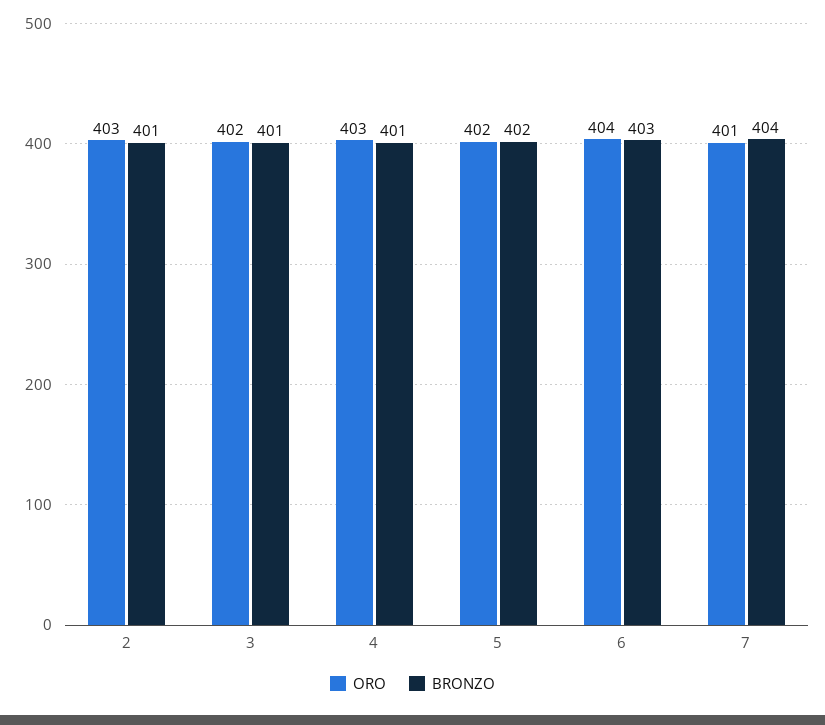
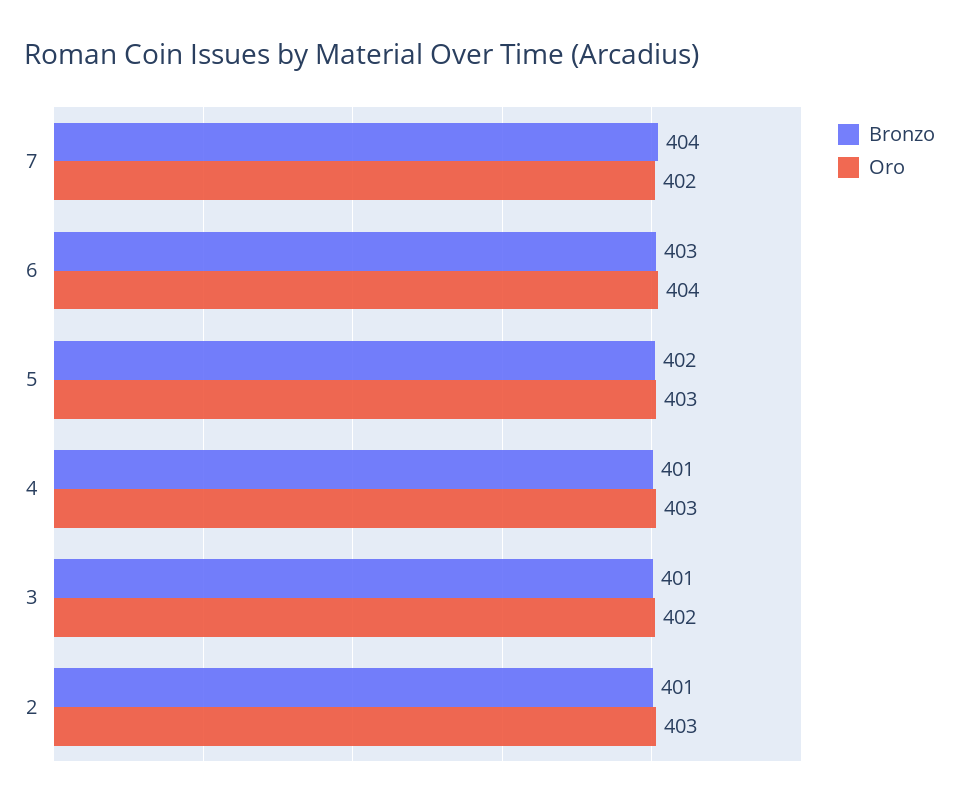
ORO, 5: 402 -> 403
ORO, 7: 401 -> 402

